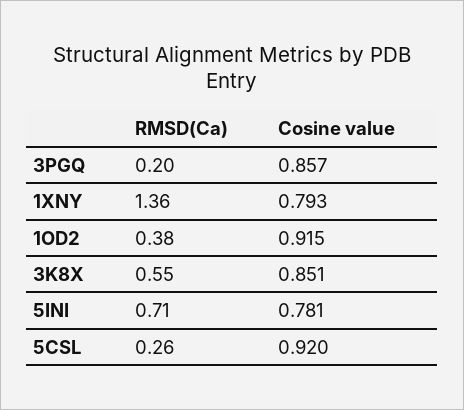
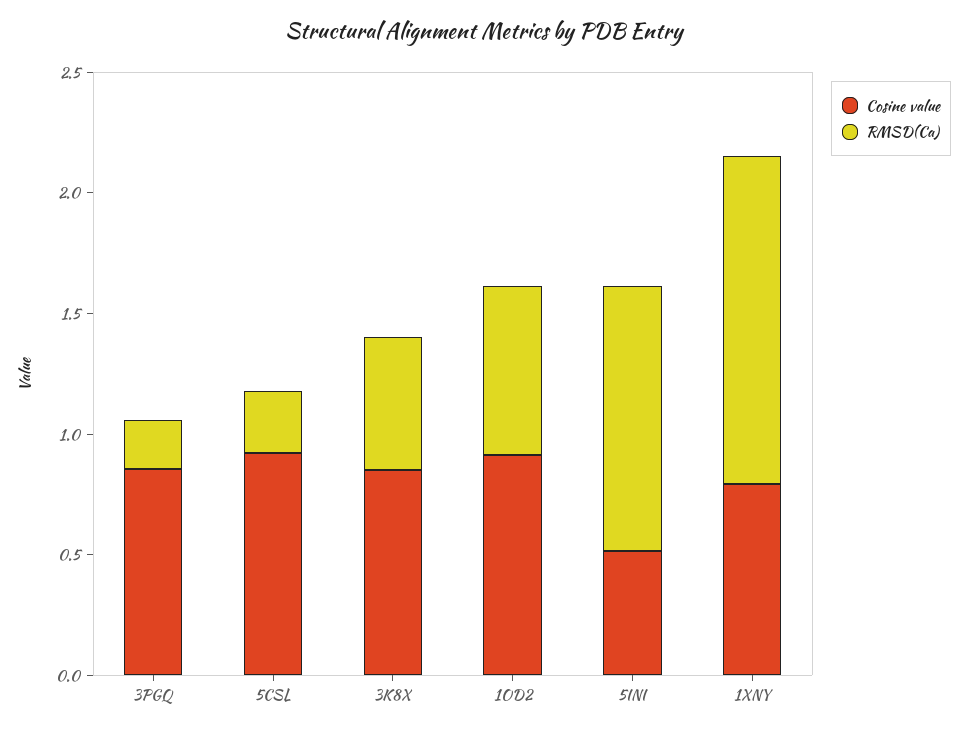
RMSD(Ca), 1OD2: 0.38 -> 0.7
RMSD(Ca), 5INI: 0.71 -> 1.1
Cosine value, 5INI: 0.781 -> 0.5

